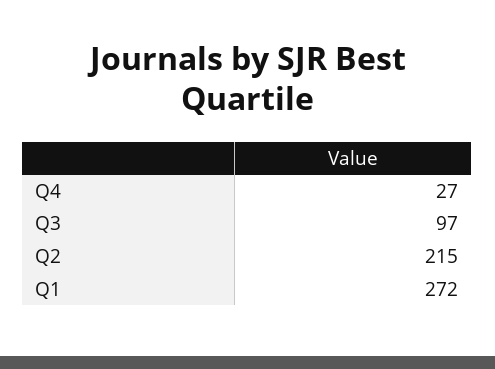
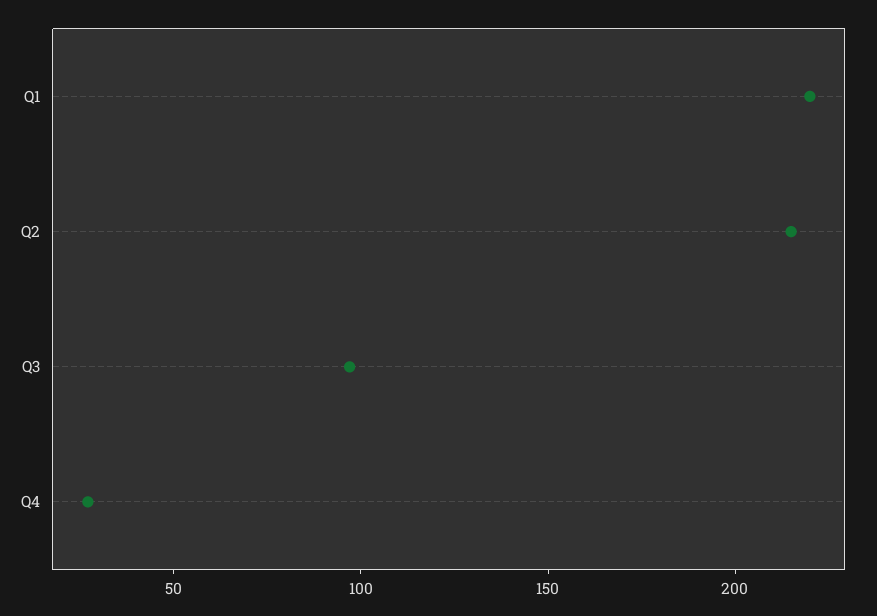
Q1: 272 -> 220

